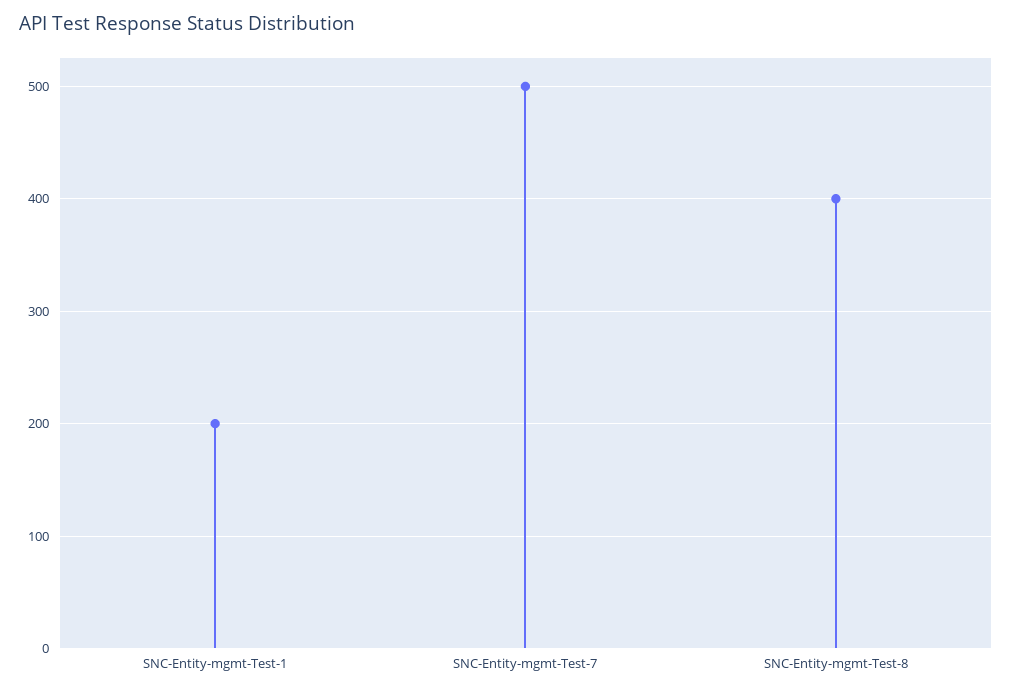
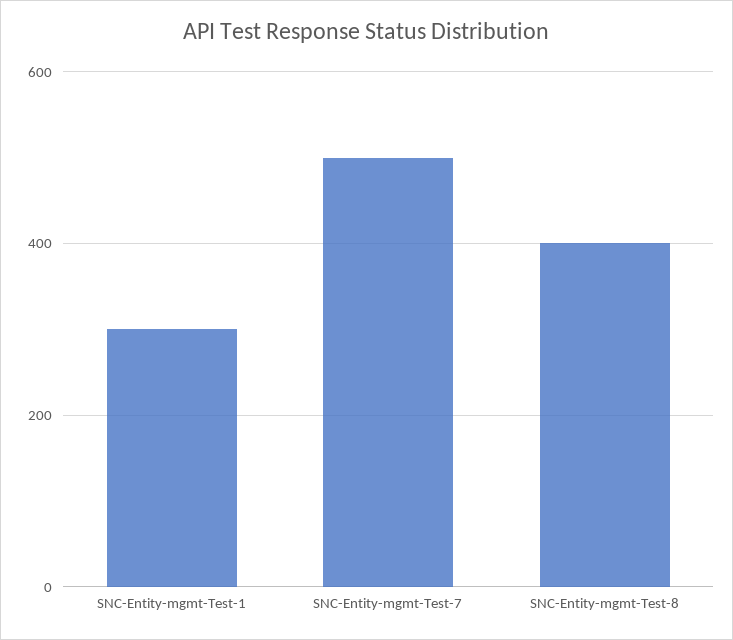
SNC-Entity-mgmt-Test-1: 200 -> 300

